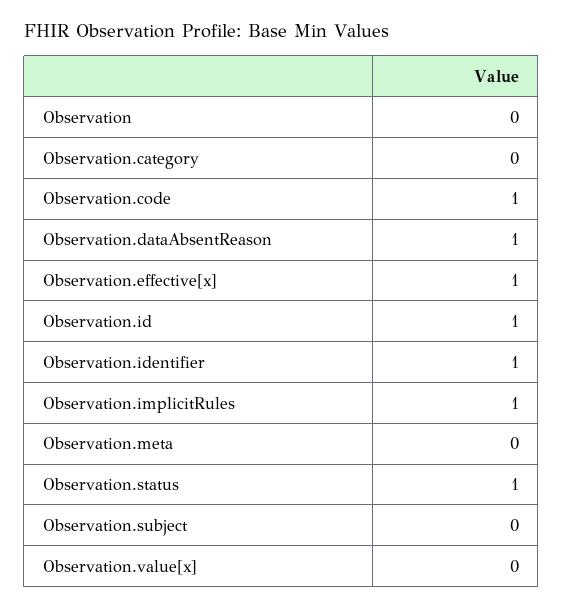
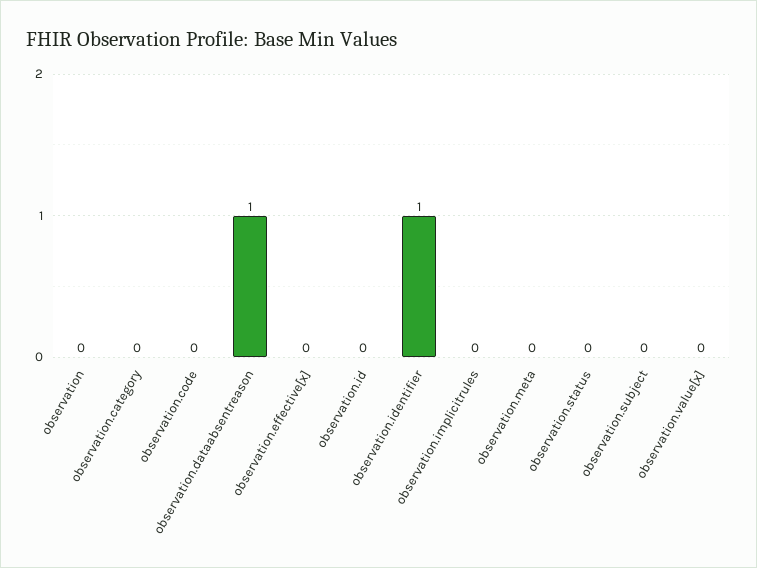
Observation.code: 1 -> 0
Observation.effective[x]: 1 -> 0
Observation.id: 1 -> 0
Observation.implicitRules: 1 -> 0
Observation.status: 1 -> 0

